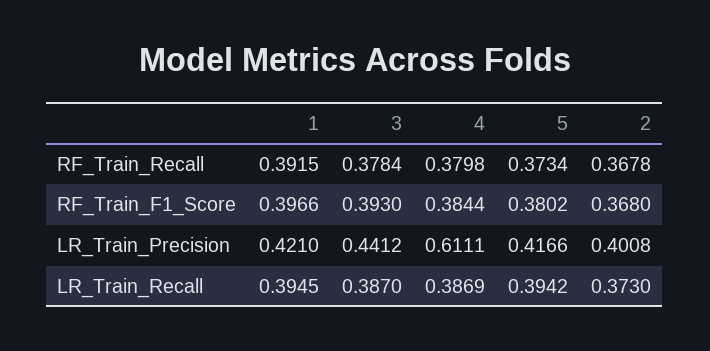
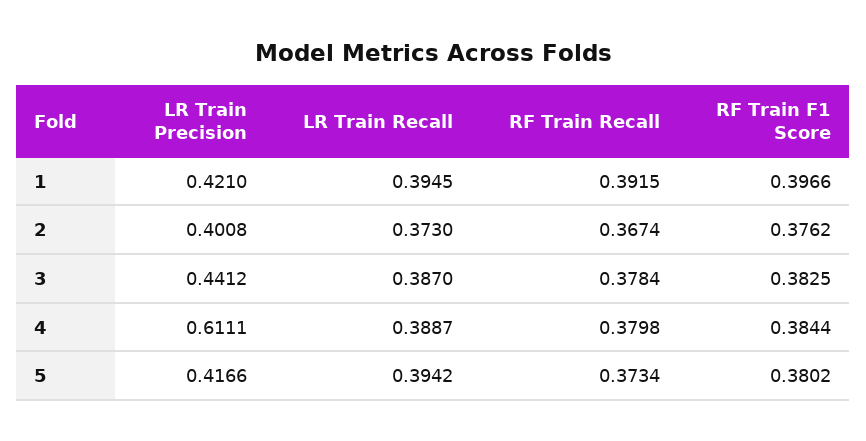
2, RF_Train_Recall: 0.3678 -> 0.3674
3, RF_Train_F1_Score: 0.393 -> 0.3825
2, RF_Train_F1_Score: 0.368 -> 0.3762
4, LR_Train_Recall: 0.3869 -> 0.3887

